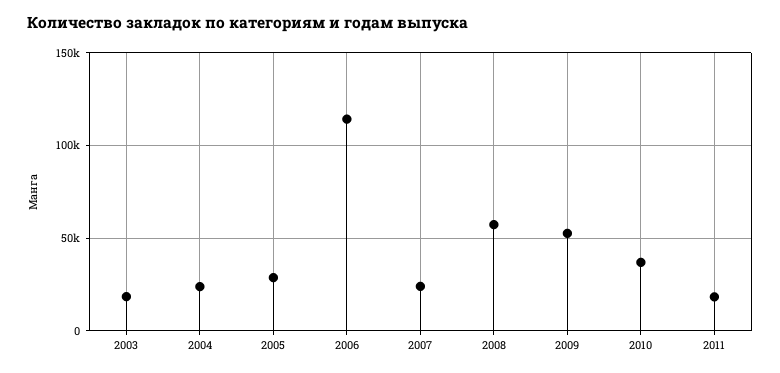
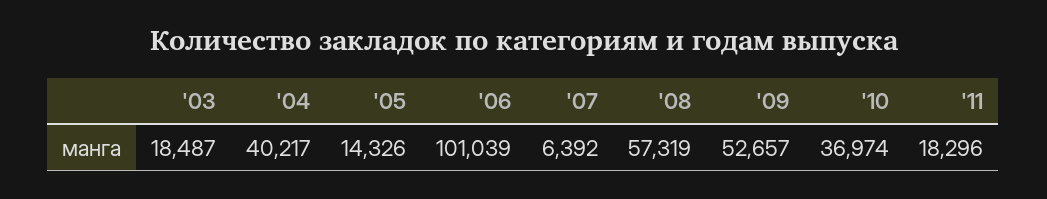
2004: 25000 -> 40217
2005: 30000 -> 14326
2006: 115000 -> 101039
2007: 25000 -> 6392

